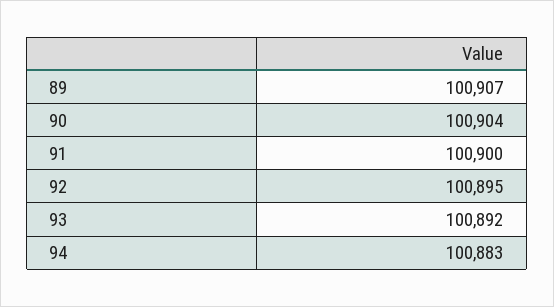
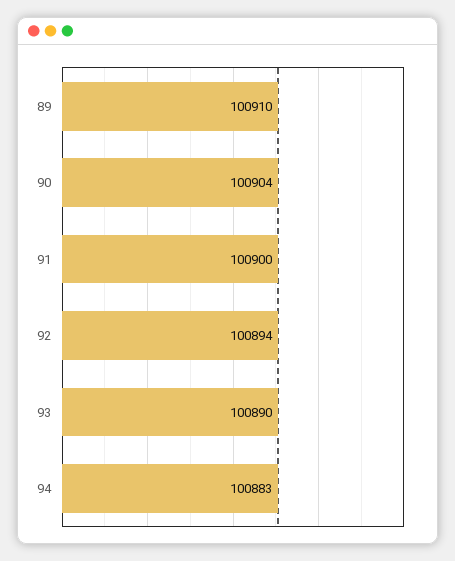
89: 100907 -> 100910
92: 100895 -> 100894
93: 100892 -> 100890

